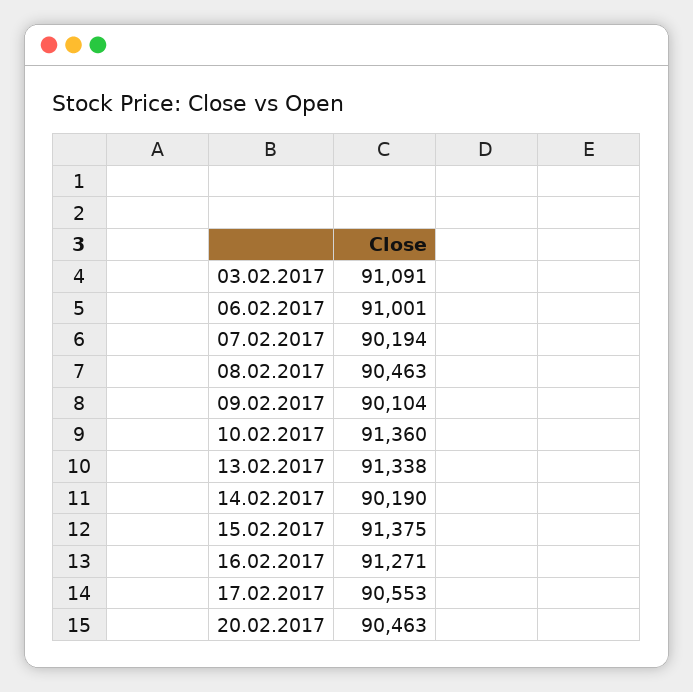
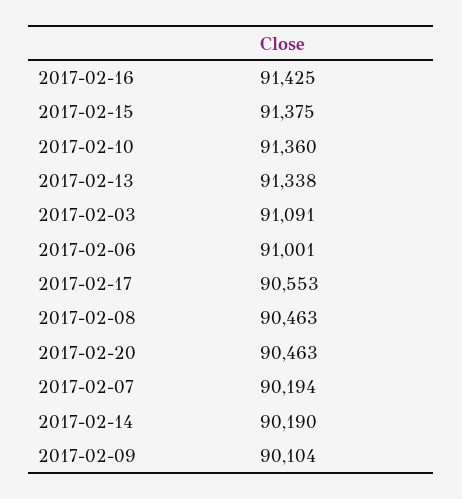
16.02.2017: 91271 -> 91425

